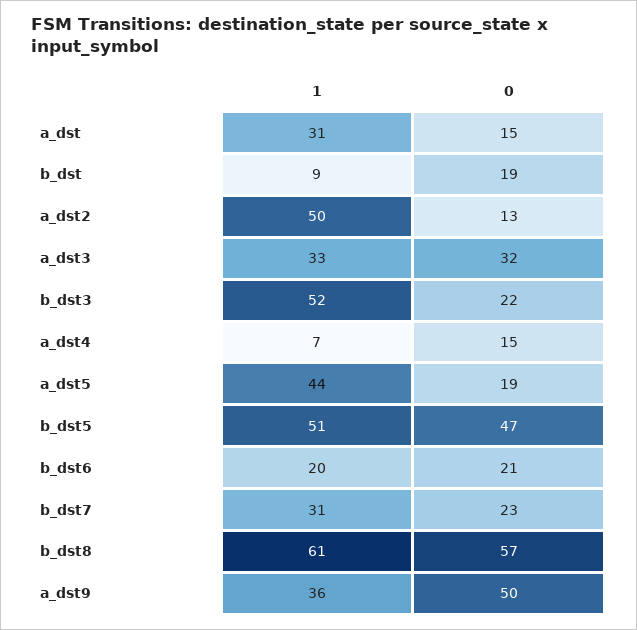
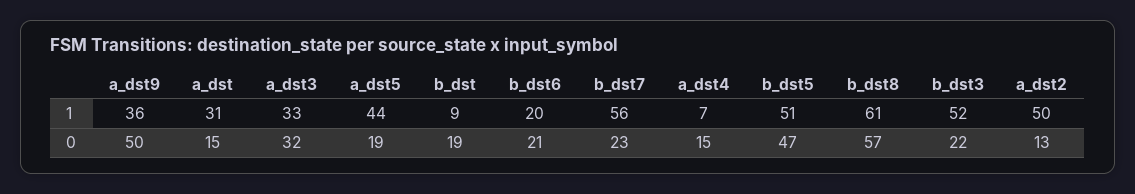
1, b_dst7: 31 -> 56

